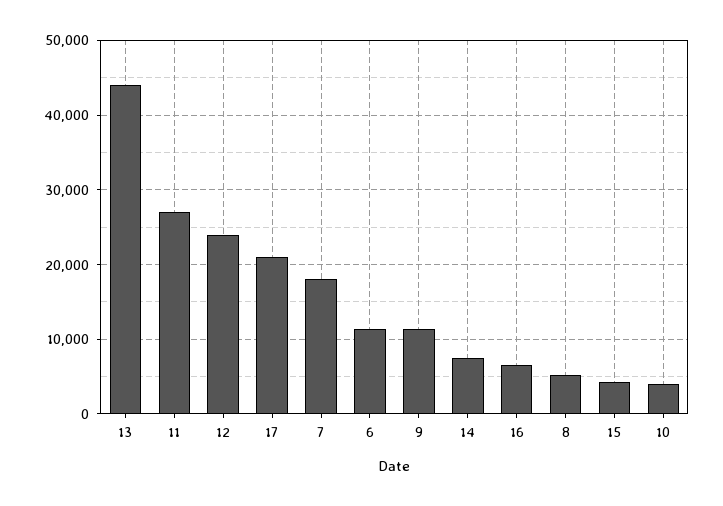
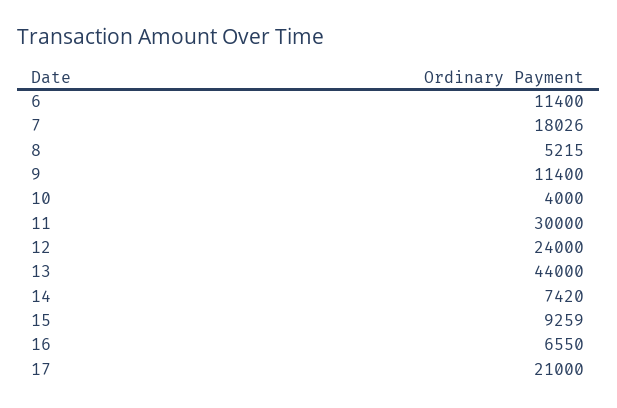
11: 27000 -> 30000
15: 4000 -> 9259

